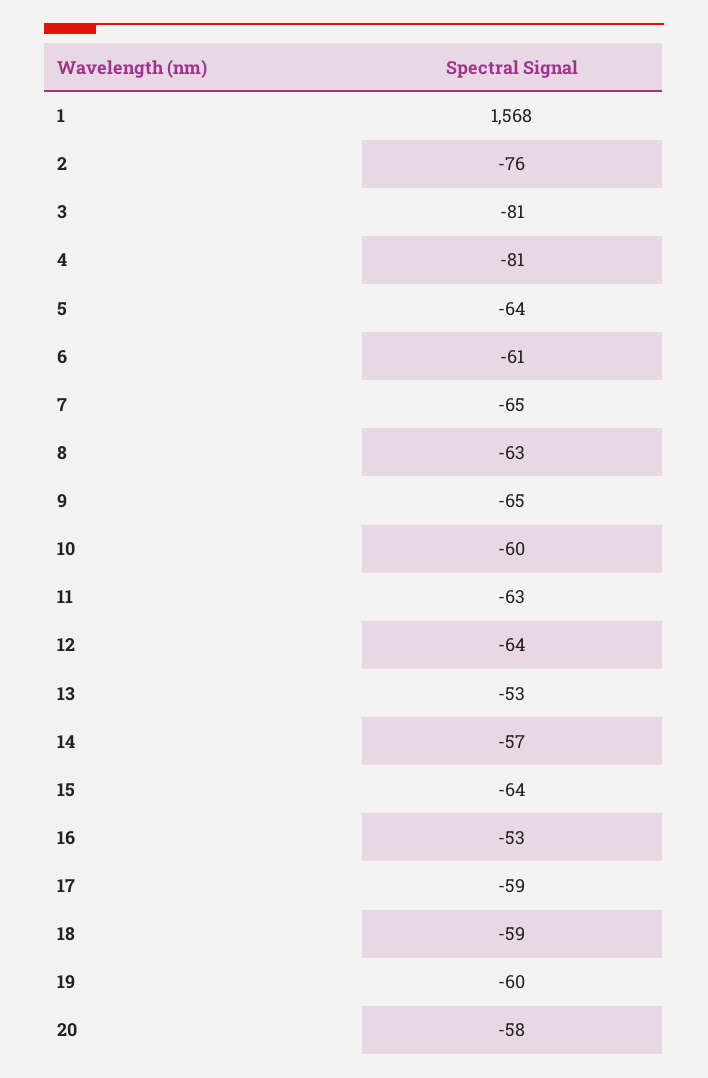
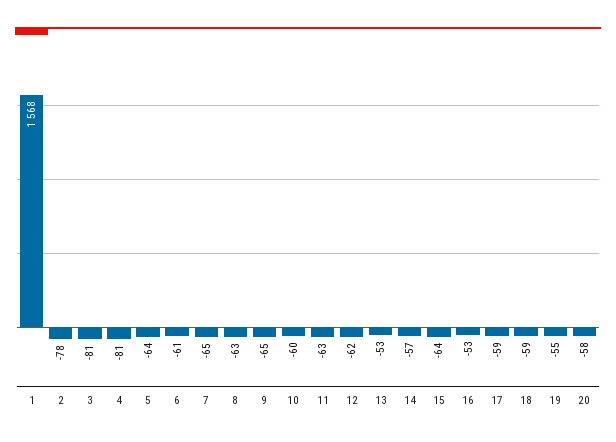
2: -76 -> -78
12: -64 -> -62
19: -60 -> -55

